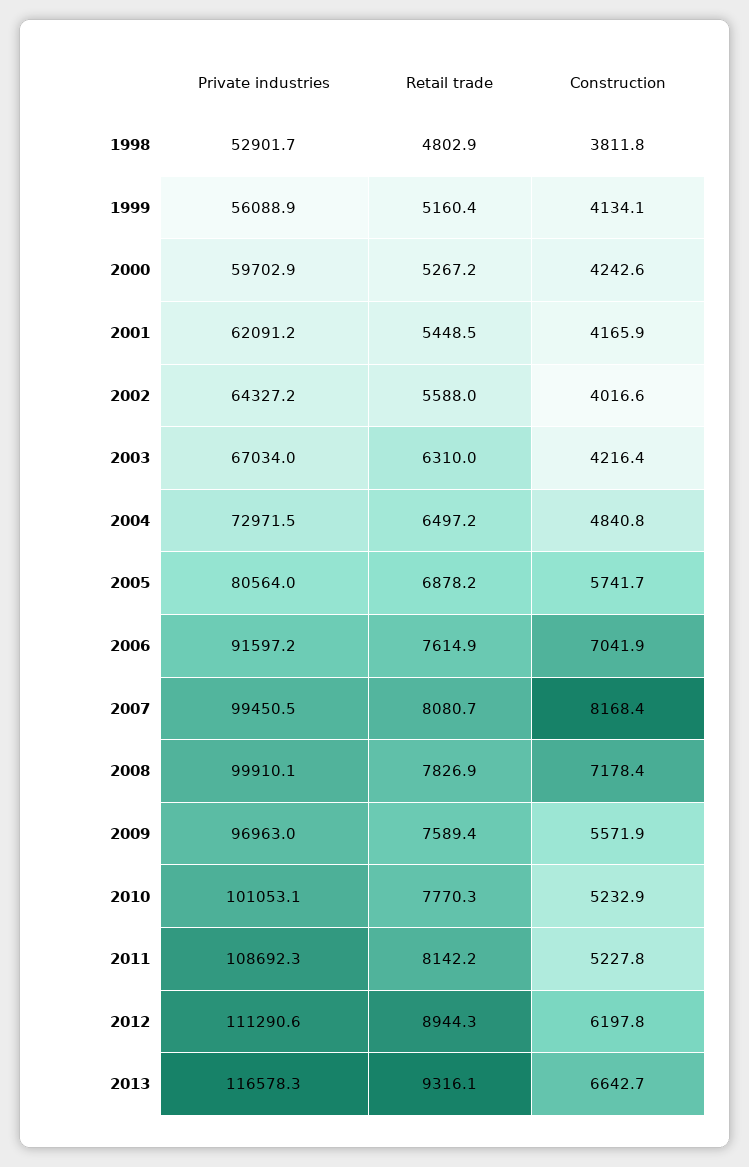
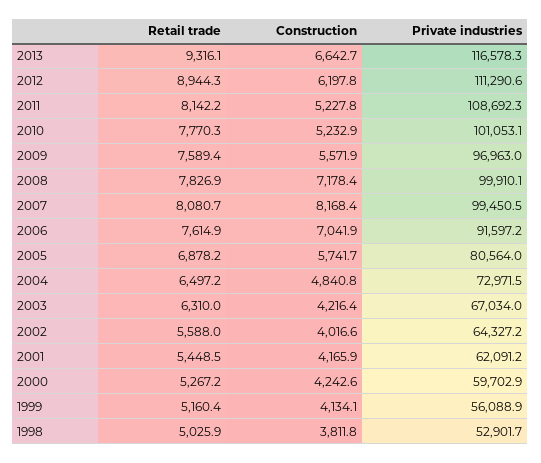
Retail trade, 1998: 4802.9 -> 5025.9

